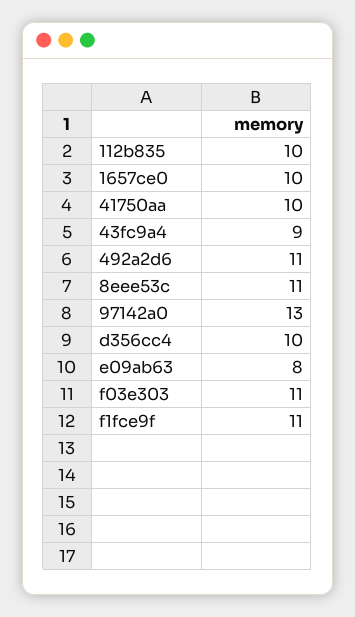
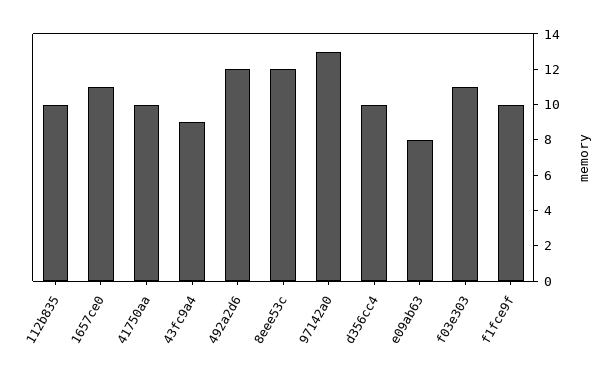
1657ce0: 10 -> 11
492a2d6: 11 -> 12
8eee53c: 11 -> 12
f1fce9f: 11 -> 10

